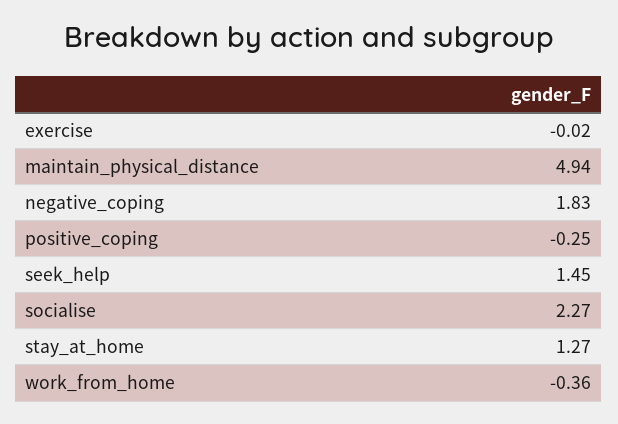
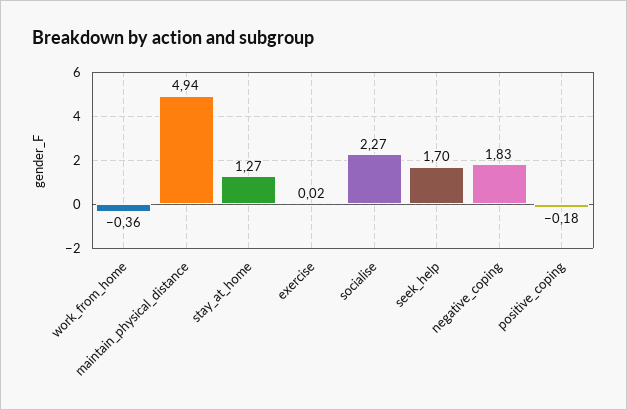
exercise: -0.02 -> 0.02
positive_coping: -0.25 -> -0.18
seek_help: 1.45 -> 1.7

